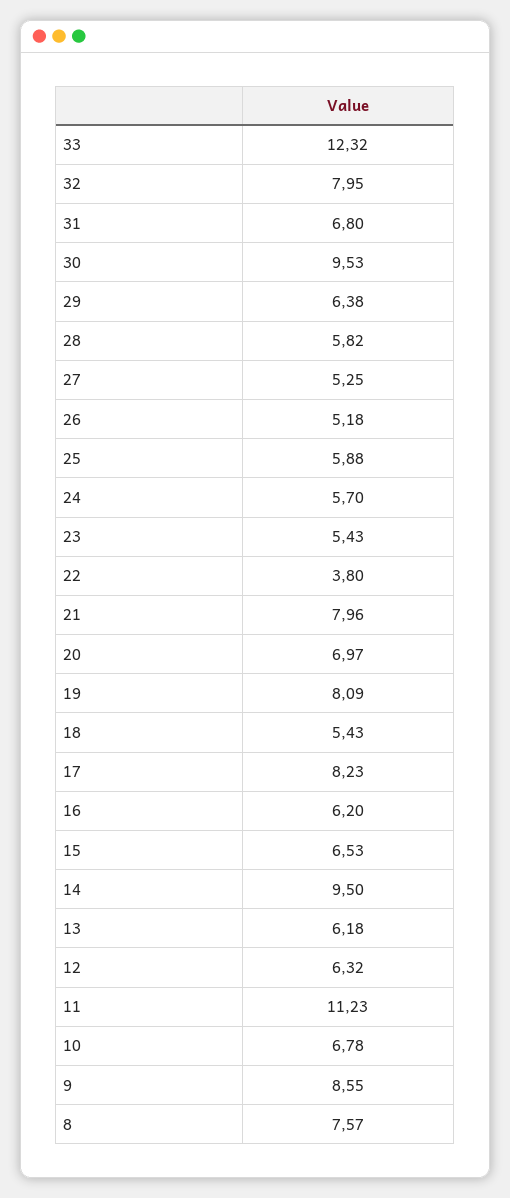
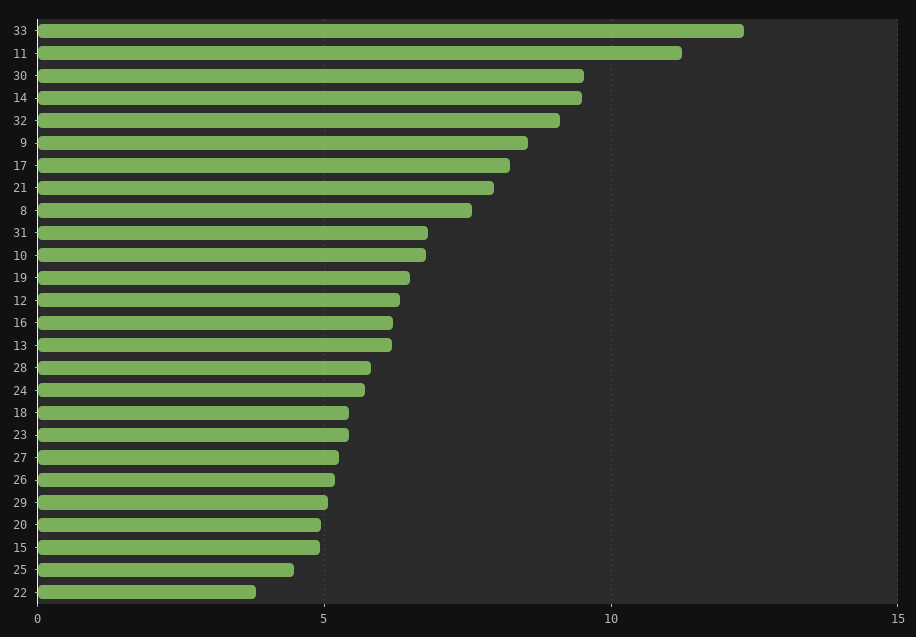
32: 7.95 -> 9
29: 6.38 -> 5
25: 5.88 -> 4.5
20: 6.97 -> 5
19: 8.09 -> 6.5
15: 6.53 -> 5

